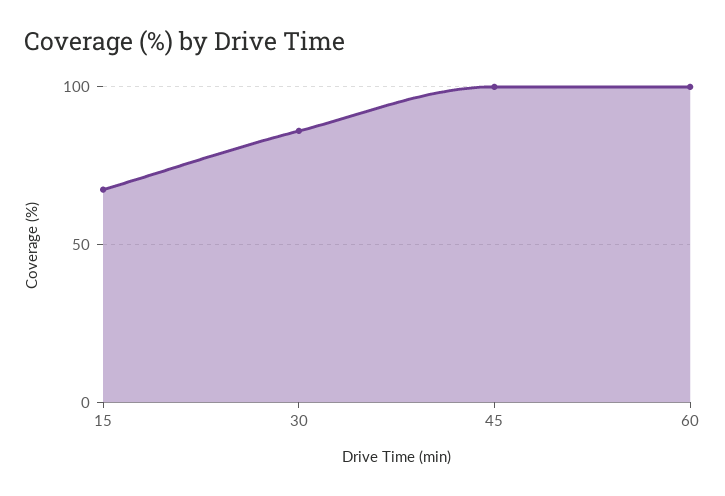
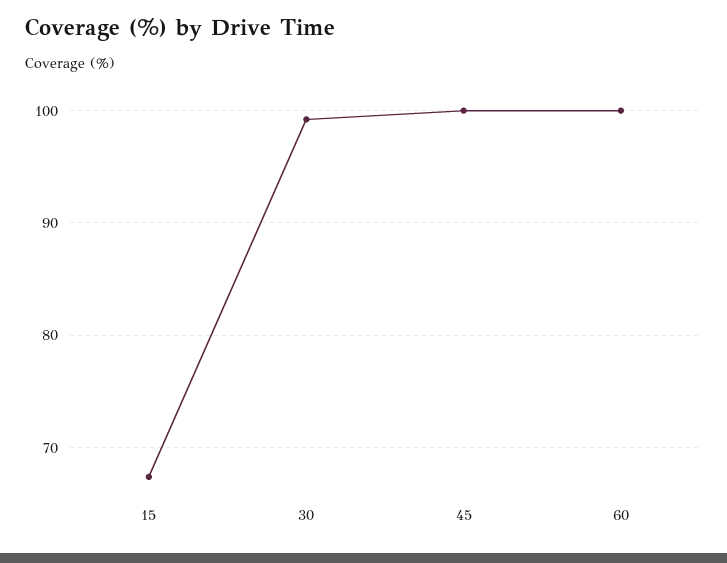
30: 85 -> 99

